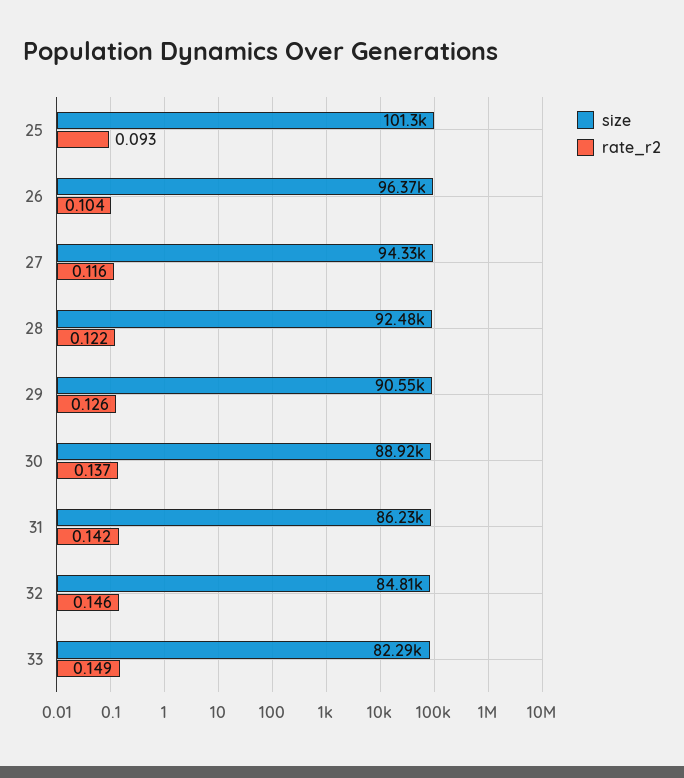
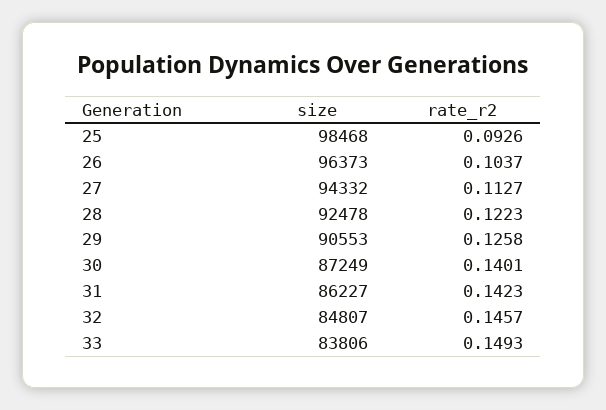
size, 25: 101300 -> 98468
rate_r2, 27: 0.116 -> 0.1127
size, 30: 88920 -> 87249
rate_r2, 30: 0.137 -> 0.1401
size, 33: 82290 -> 83806

